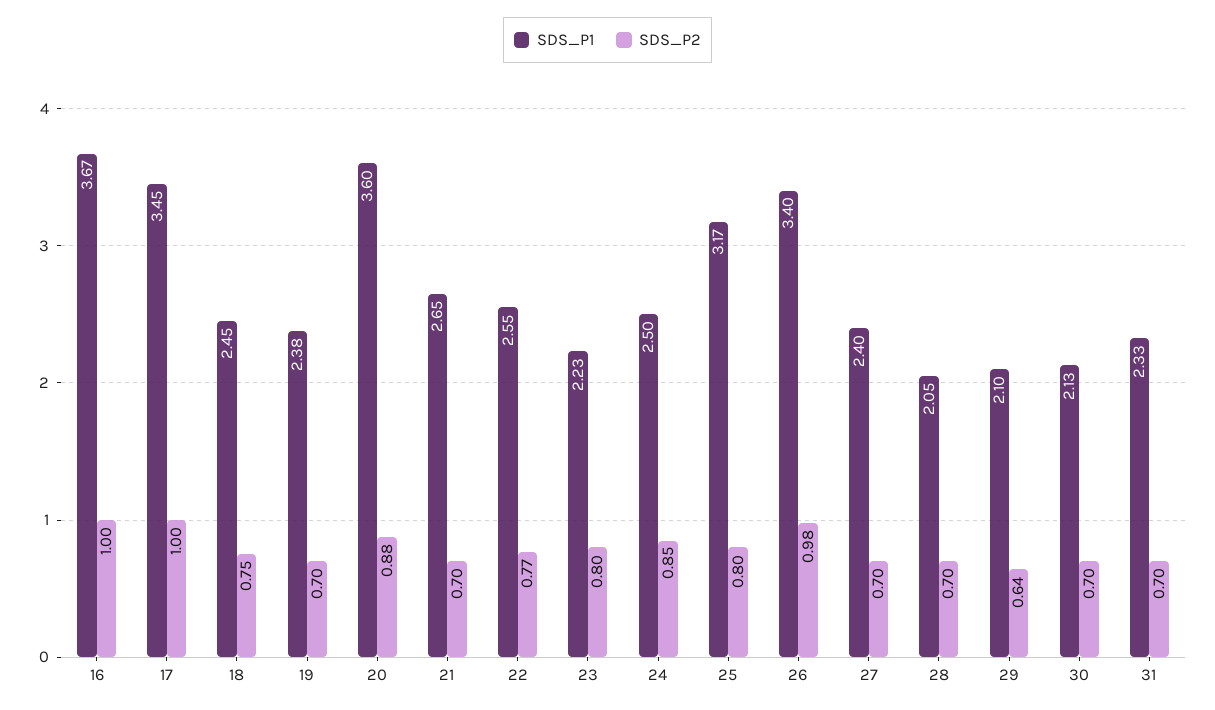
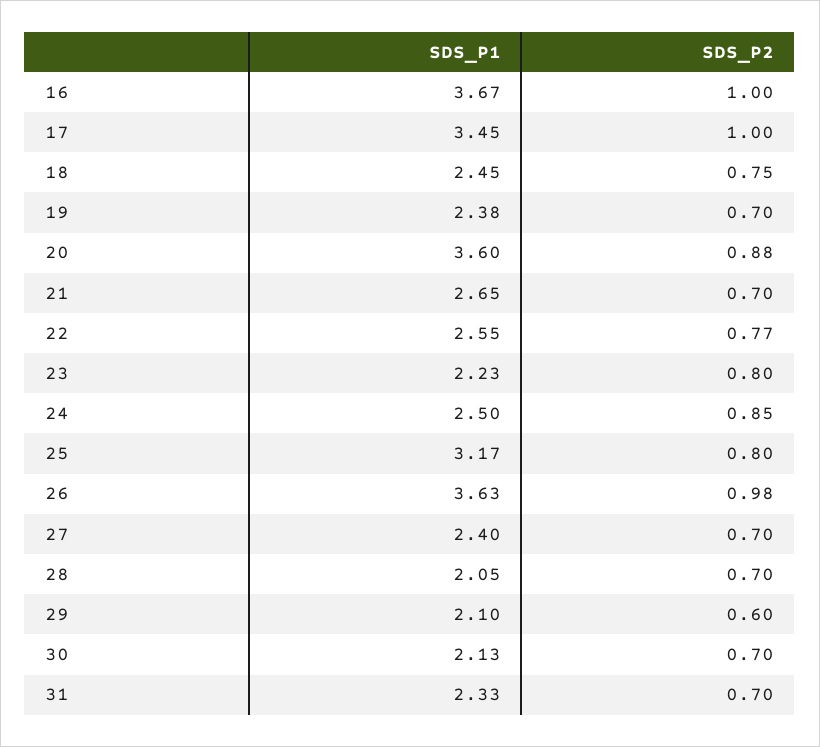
SDS_P1, 26: 3.4 -> 3.63
SDS_P2, 29: 0.64 -> 0.6

